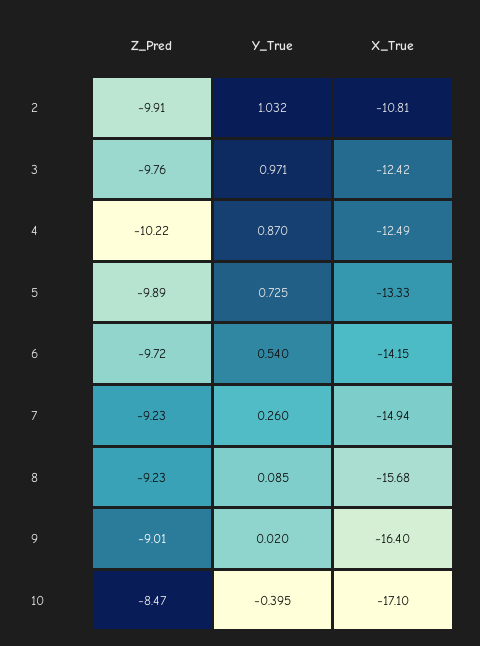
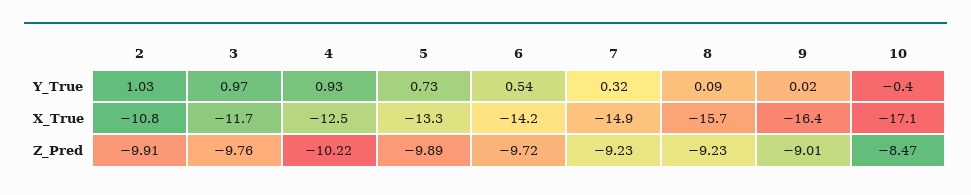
X_True, 3: -12.42 -> -11.7
Y_True, 4: 0.87 -> 0.93
Y_True, 7: 0.26 -> 0.32

